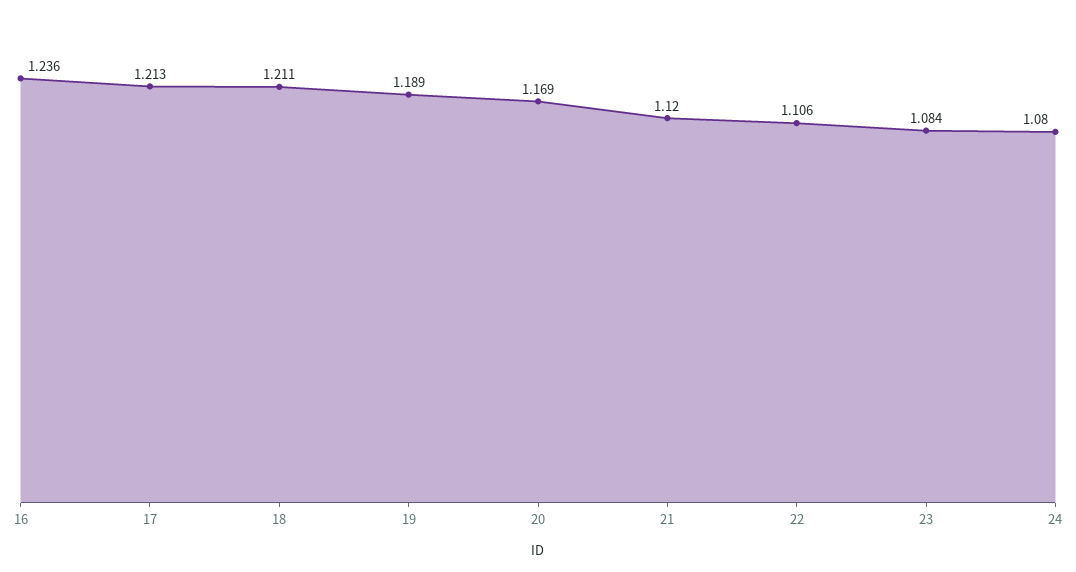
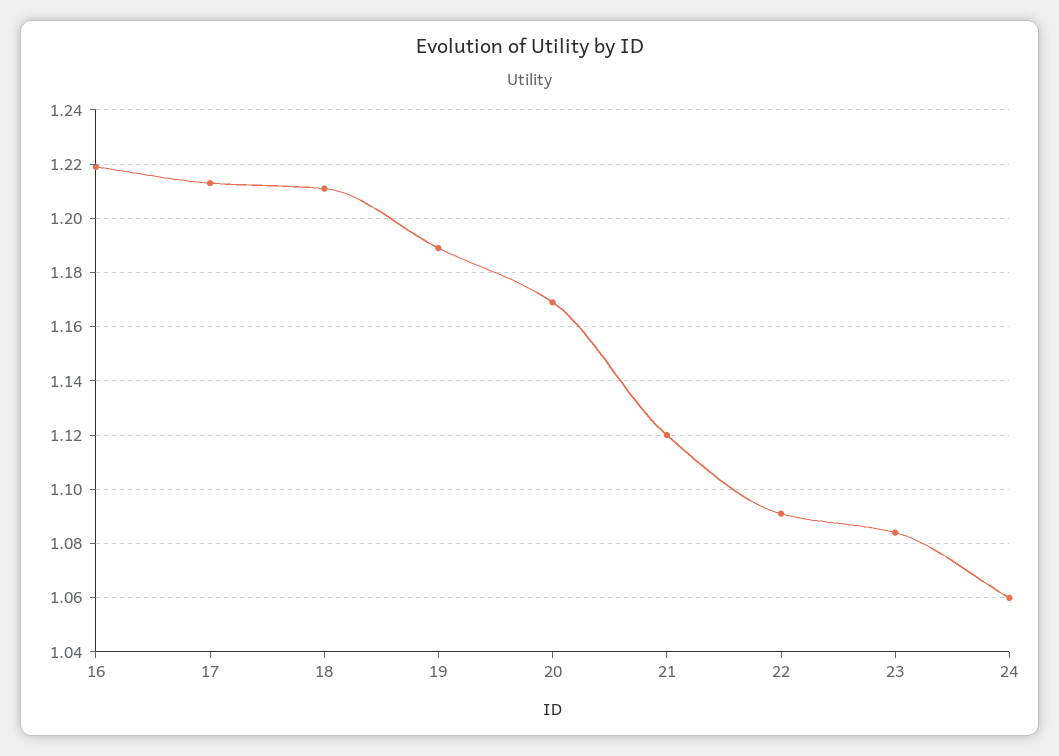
16: 1.236 -> 1.22
22: 1.106 -> 1.09
24: 1.08 -> 1.06

